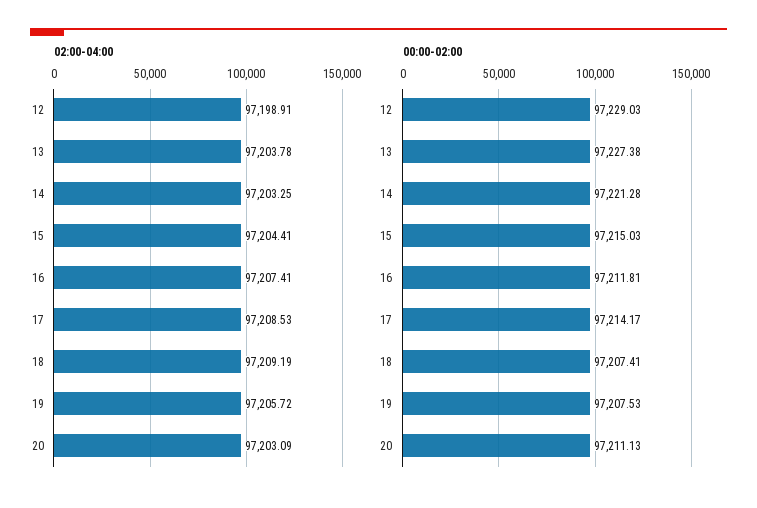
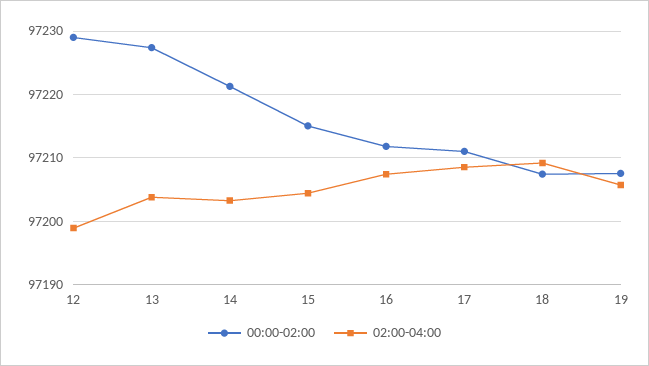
02:00-04:00, 20: 97203.09 -> none
00:00-02:00, 17: 97214.17 -> 97211
00:00-02:00, 20: 97211.13 -> none

